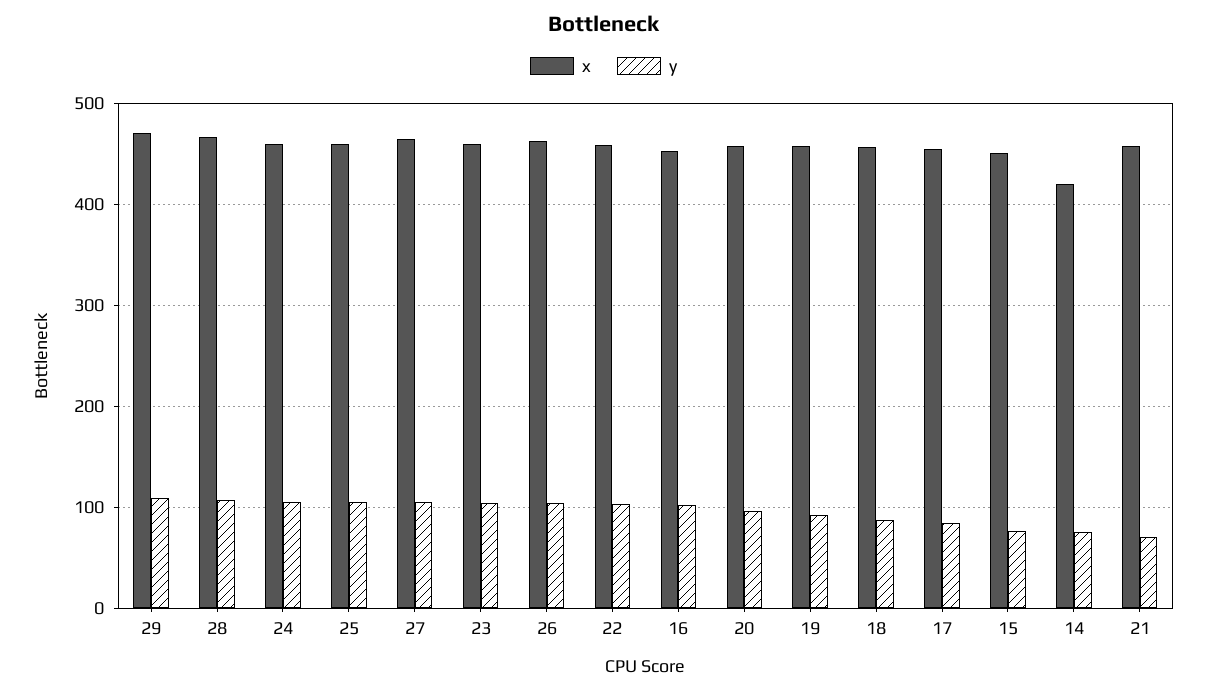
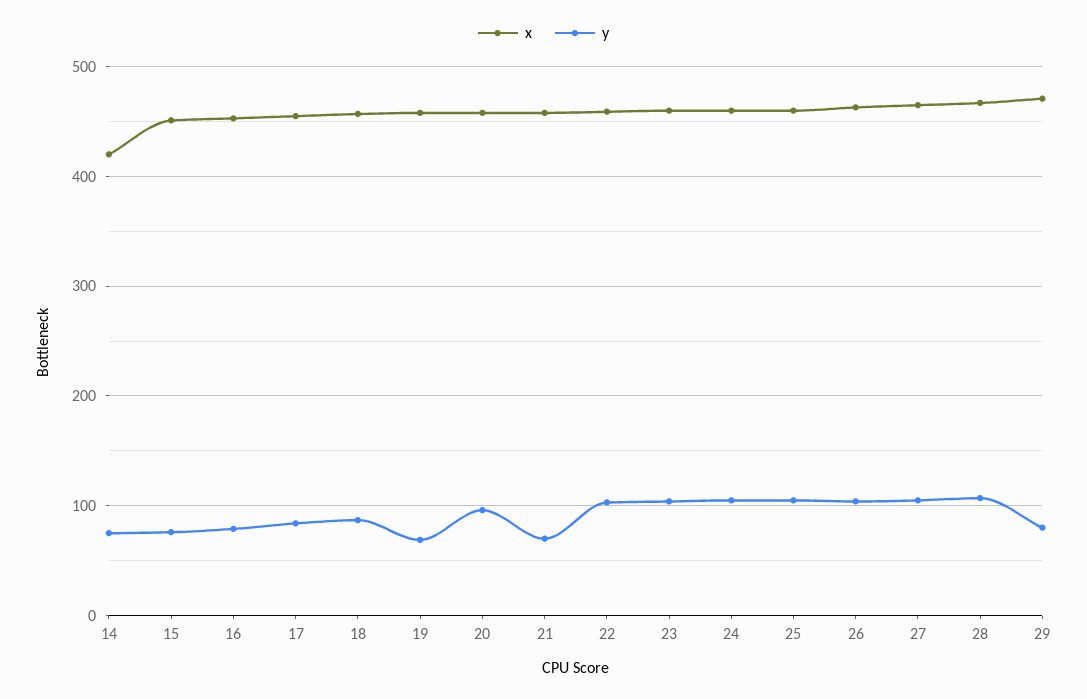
y, 29: 110 -> 80
y, 16: 100 -> 80
y, 19: 90 -> 70

